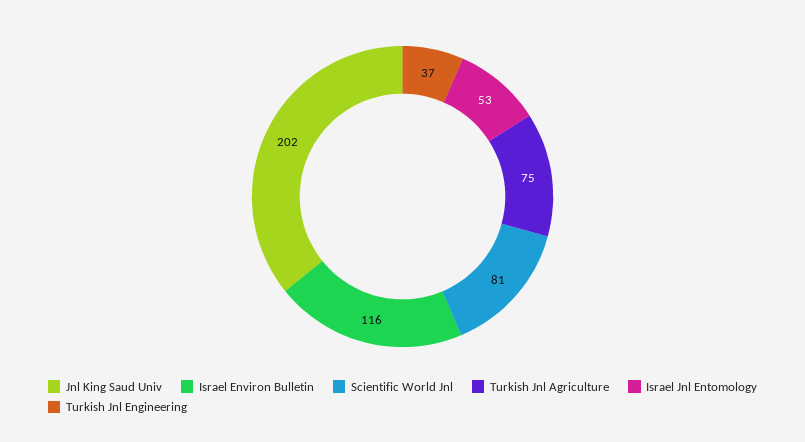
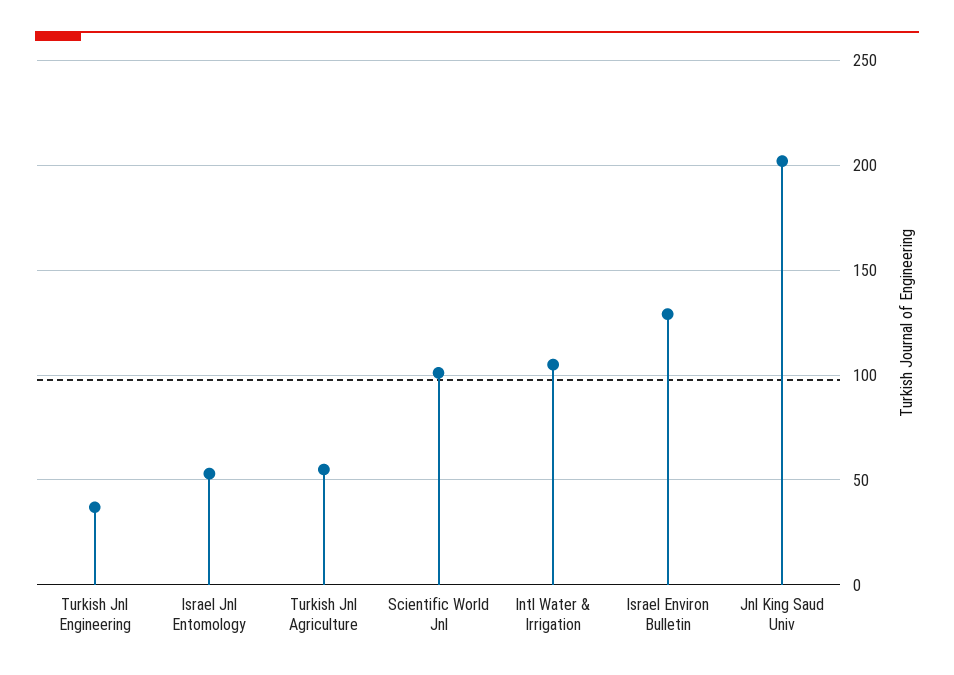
Israel Environ Bulletin: 116 -> 130
Scientific World Jnl: 81 -> 100
Turkish Jnl Agriculture: 75 -> 55
Intl Water & Irrigation: none -> 105

